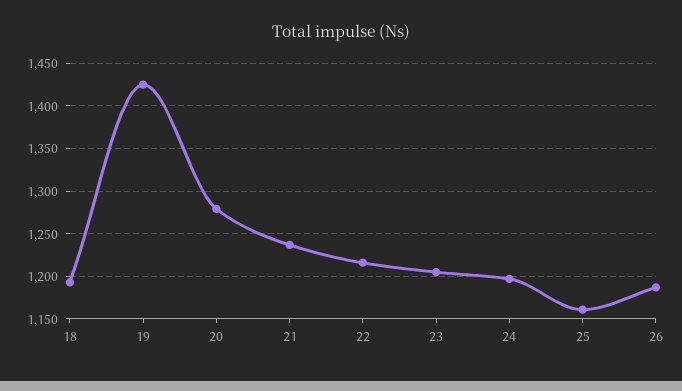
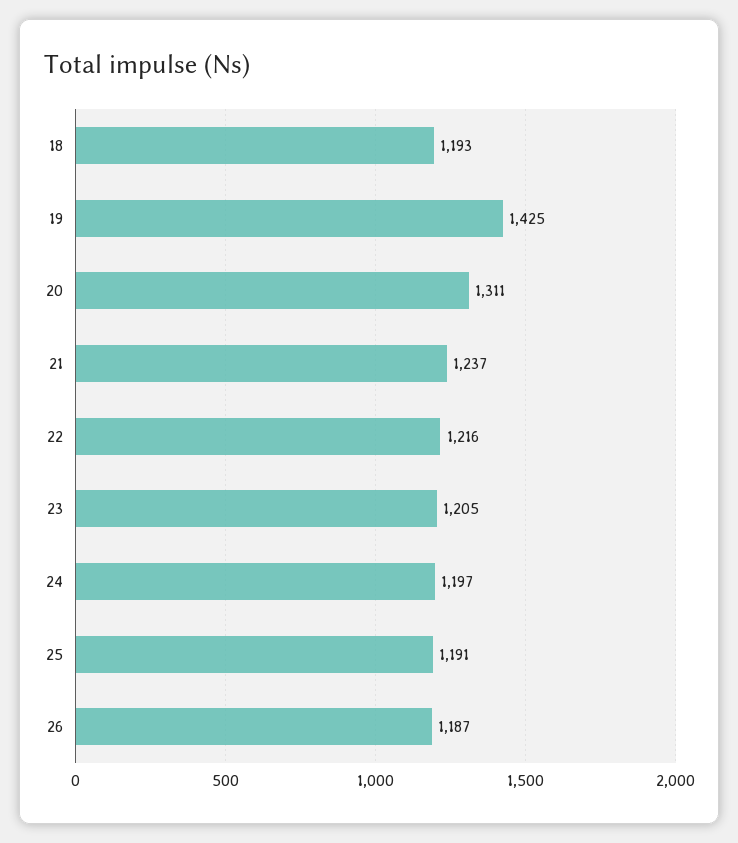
20: 1280 -> 1311
25: 1160 -> 1191

